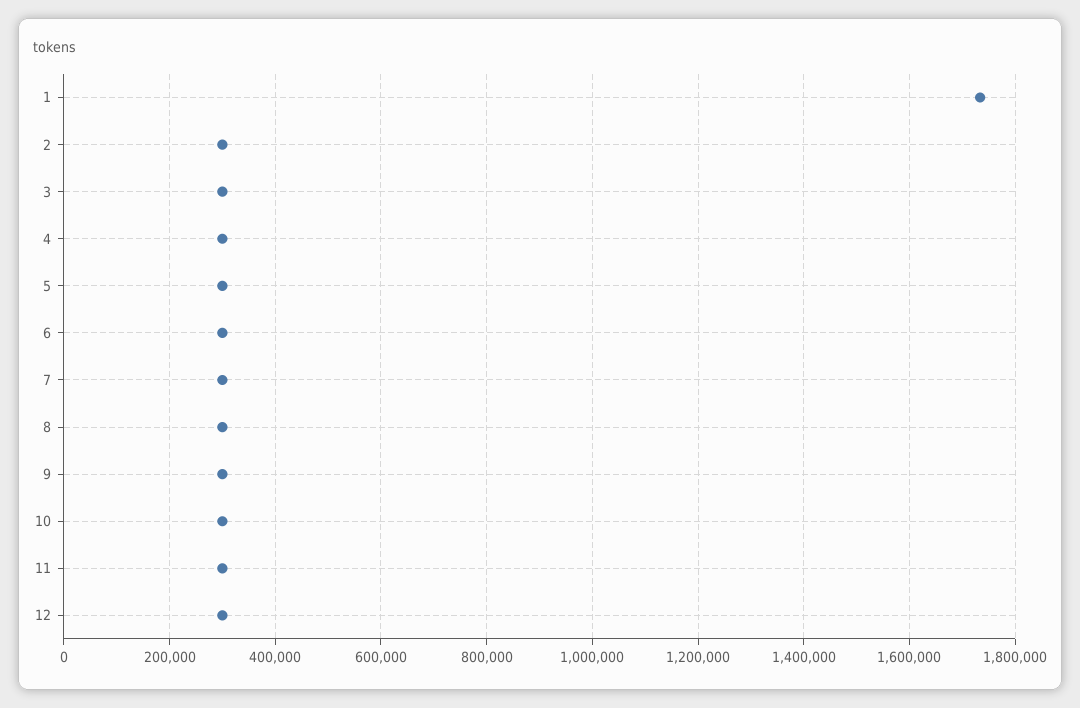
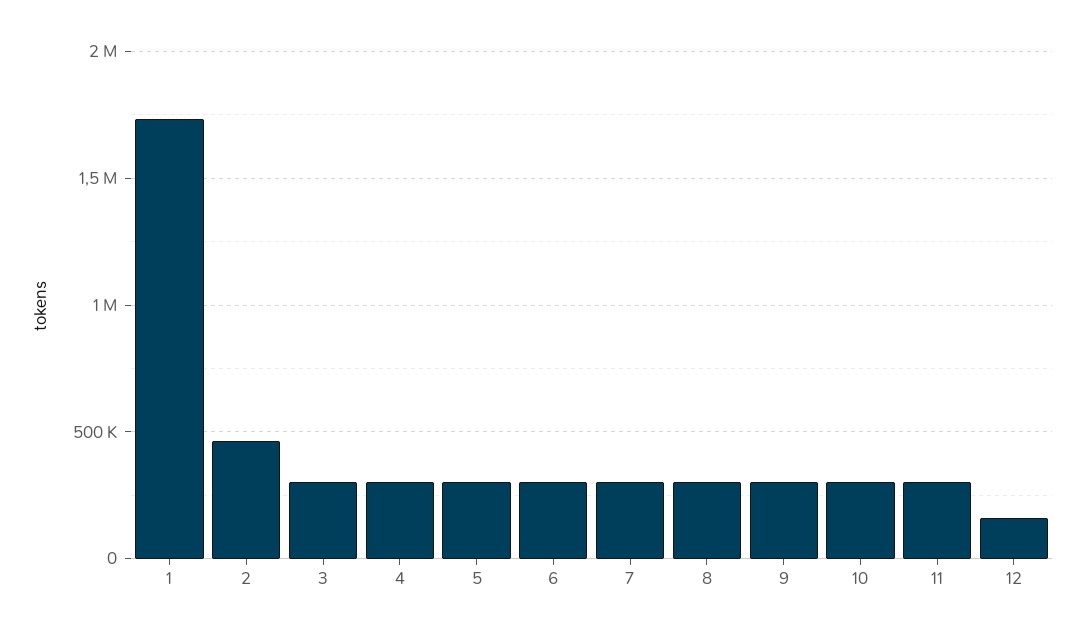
2: 300000 -> 450000
12: 300000 -> 150000

